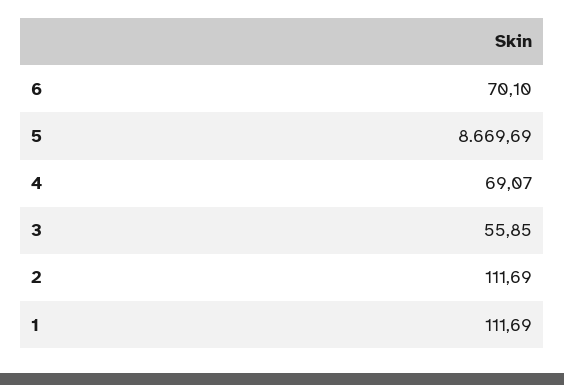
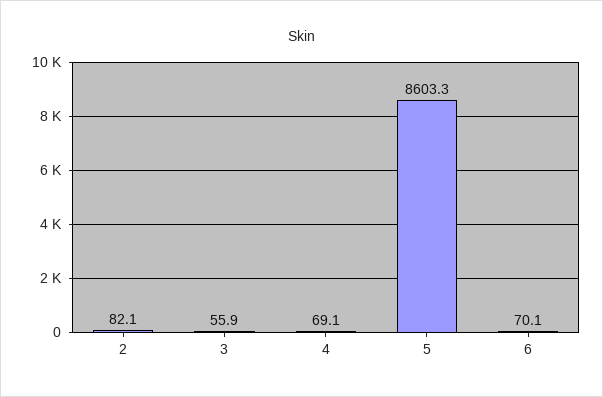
5: 8669.69 -> 8603.3
2: 111.69 -> 82.1
1: 111.69 -> none

